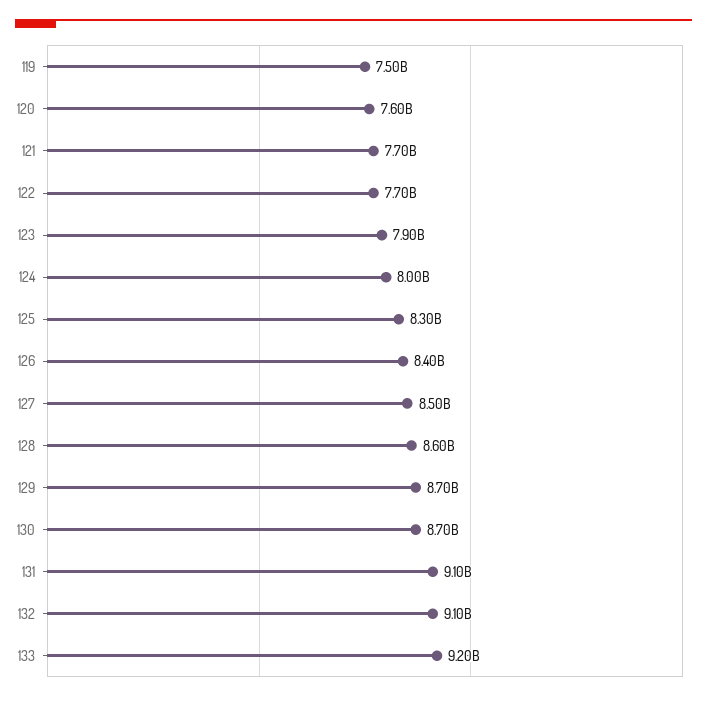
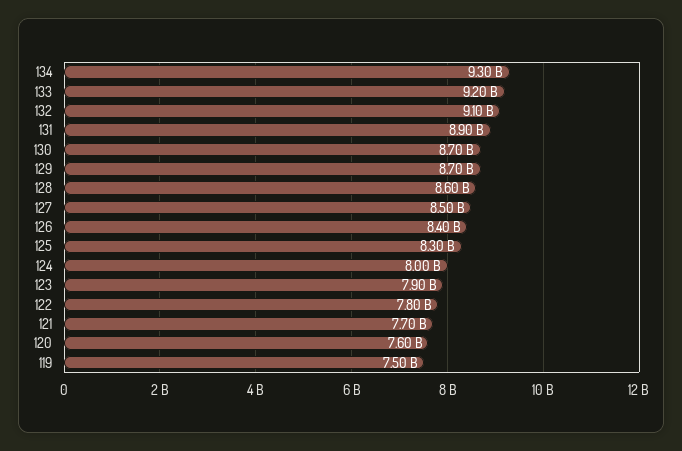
122: 7700000000 -> 7800000000
131: 9100000000 -> 8900000000
134: none -> 9300000000

